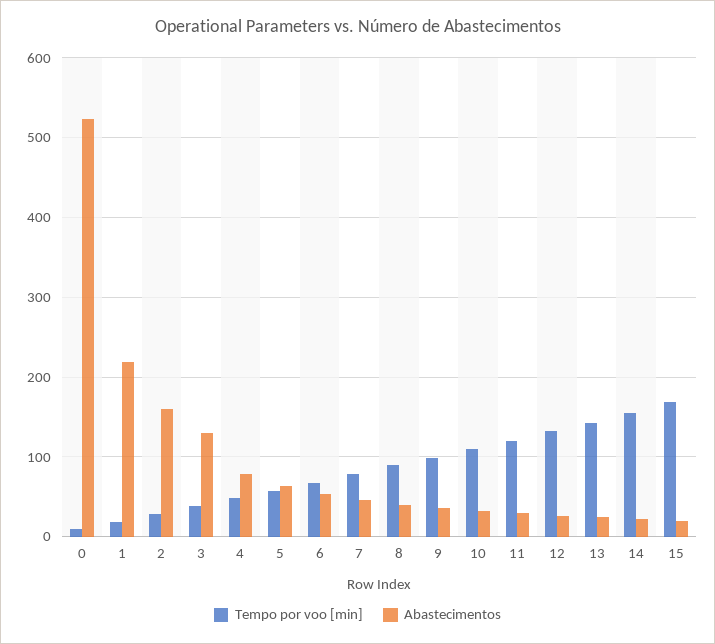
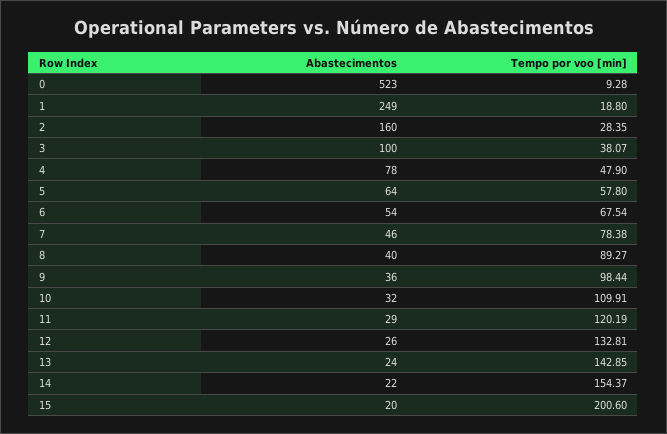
Abastecimentos, 1: 220 -> 249
Abastecimentos, 3: 130 -> 100
Tempo por voo [min], 15: 170 -> 200.6

